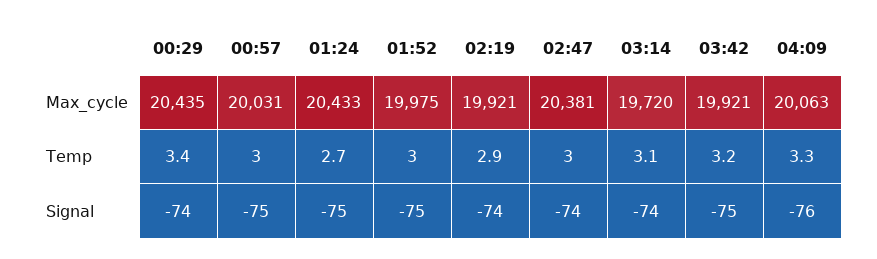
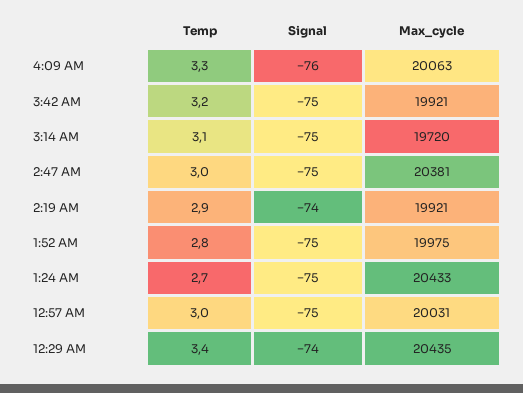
01:52, Temp: 3 -> 2.8
02:47, Signal: -74 -> -75
03:14, Signal: -74 -> -75

